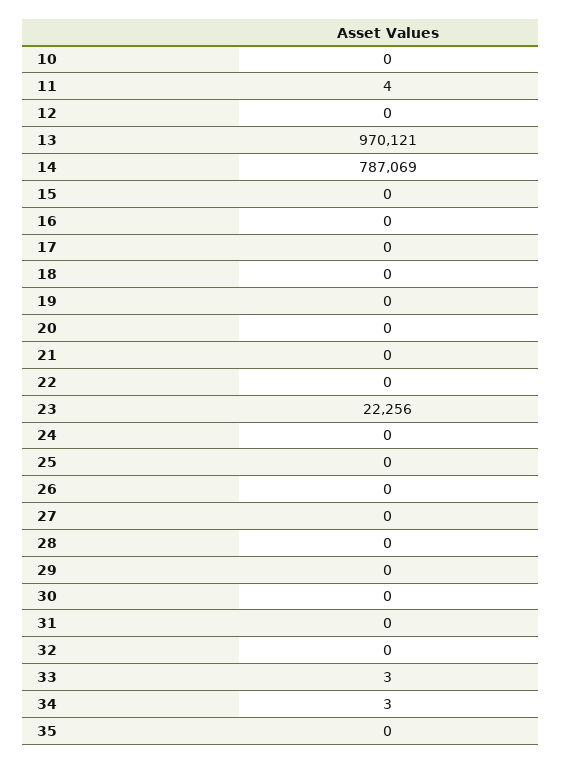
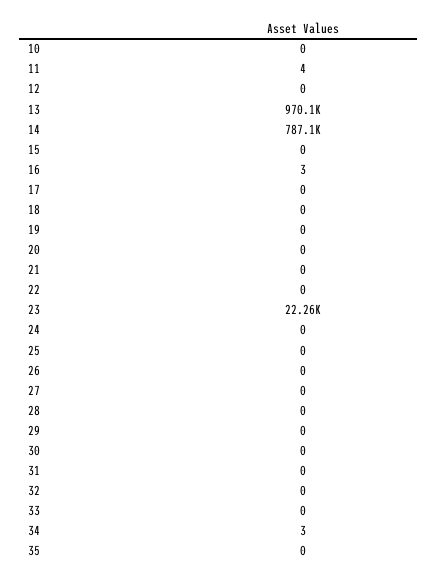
16: 0 -> 3
33: 3 -> 0

